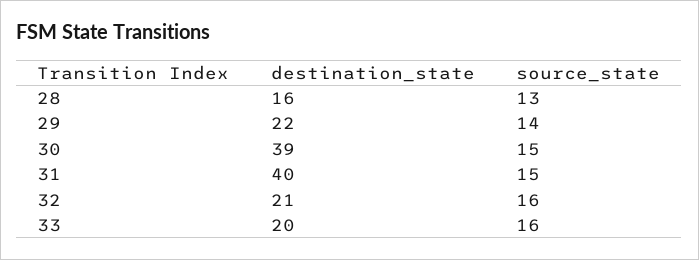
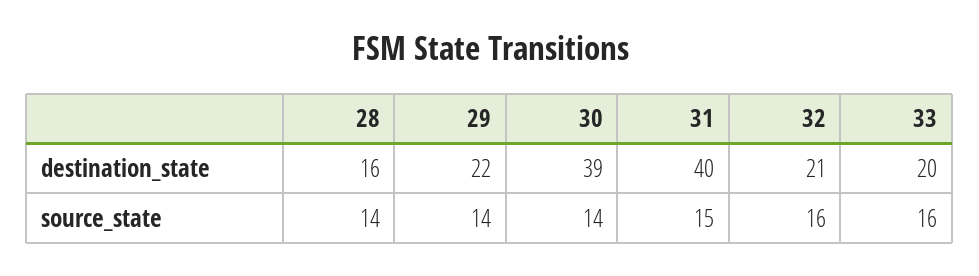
source_state, 28: 13 -> 14
source_state, 30: 15 -> 14

